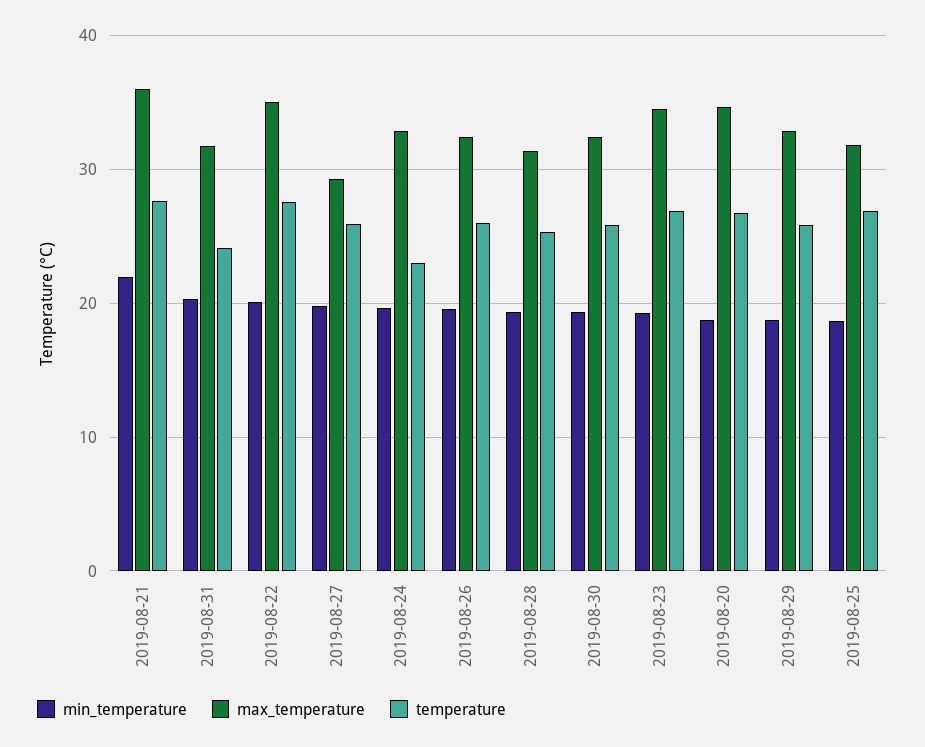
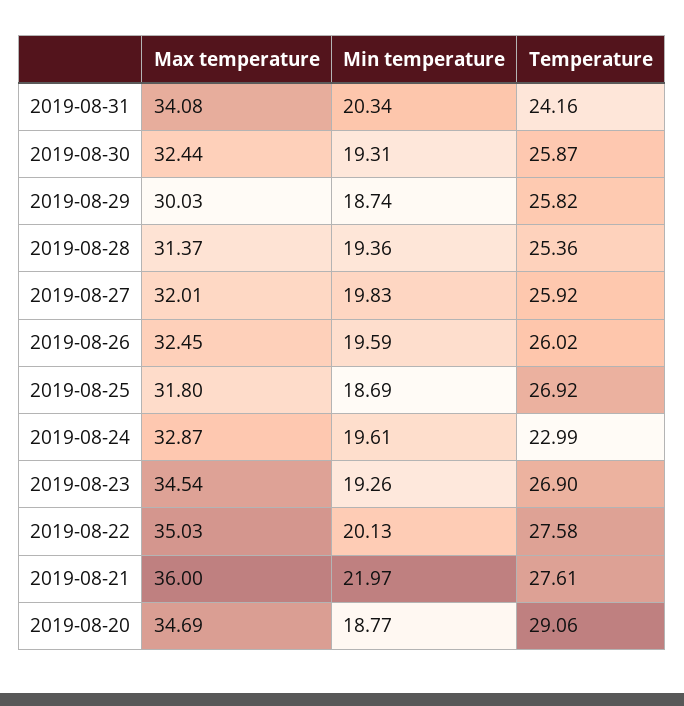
max_temperature, 2019-08-31: 32 -> 34.08
max_temperature, 2019-08-27: 29 -> 32.01
temperature, 2019-08-20: 27 -> 29.06
max_temperature, 2019-08-29: 33 -> 30.03

